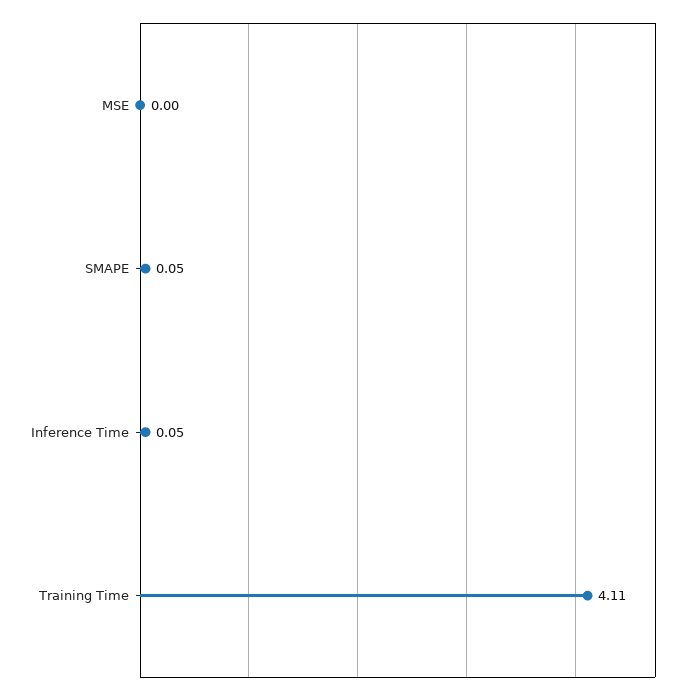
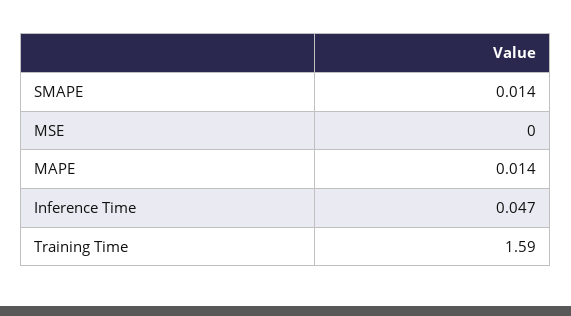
SMAPE: 0.05 -> 0.014
Training Time: 4.11 -> 1.59
MAPE: none -> 0.014

